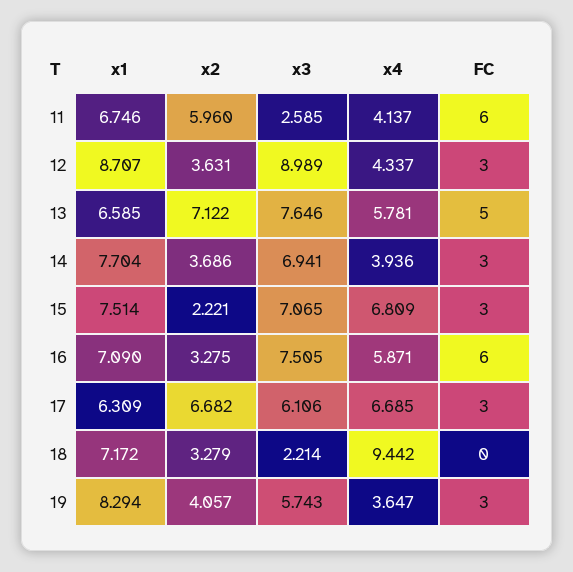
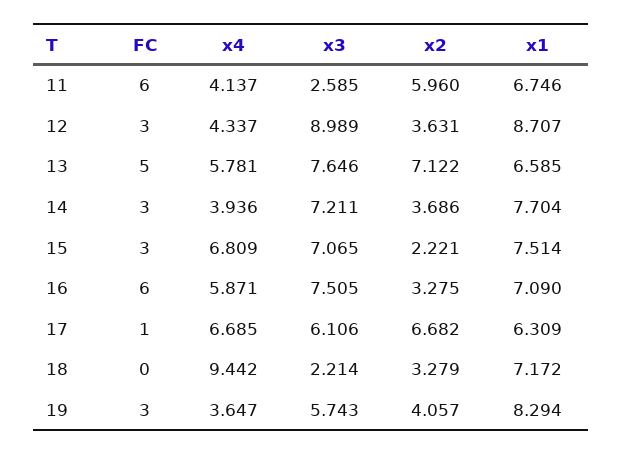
x3, 14: 6.941 -> 7.211
FC, 17: 3 -> 1

